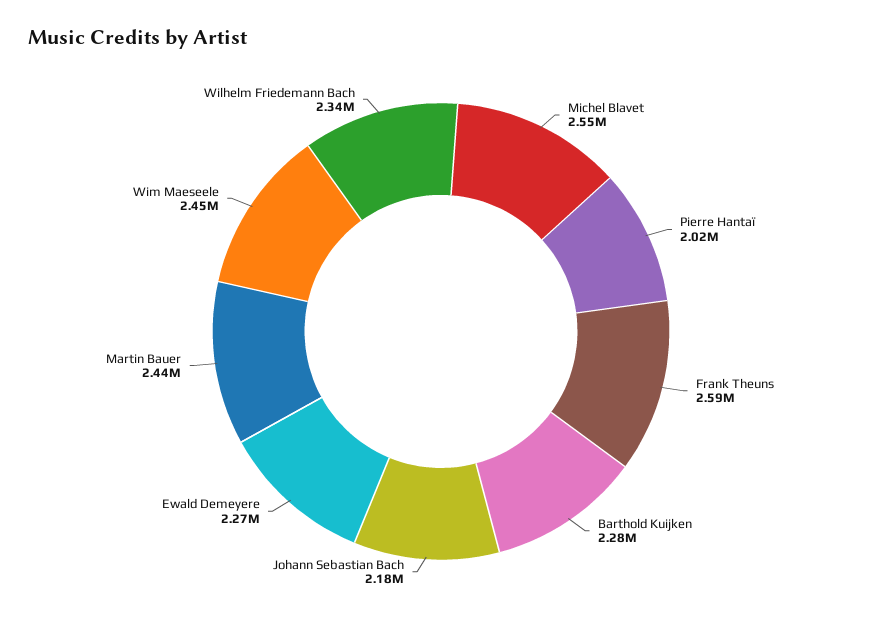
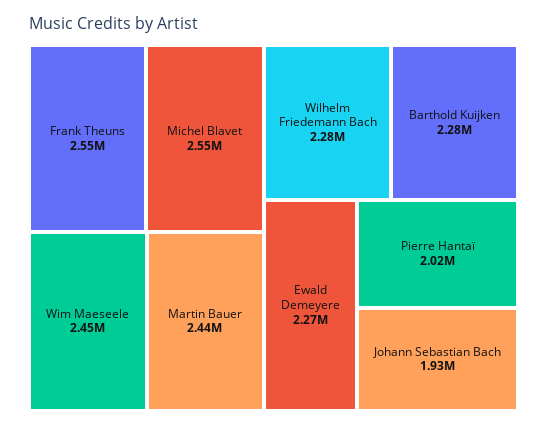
Frank Theuns: 2590000 -> 2550000
Johann Sebastian Bach: 2180000 -> 1930000
Wilhelm Friedemann Bach: 2340000 -> 2280000

